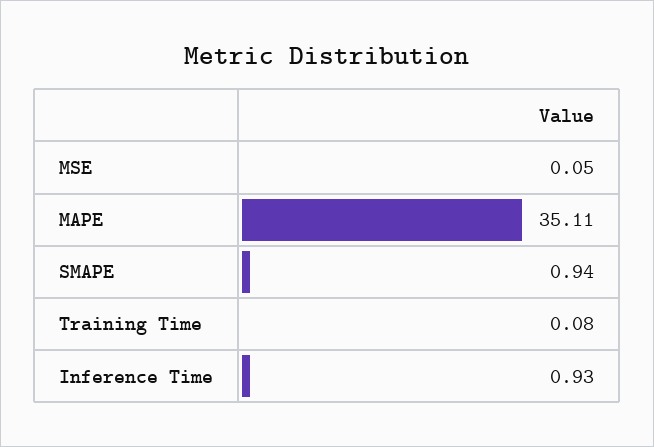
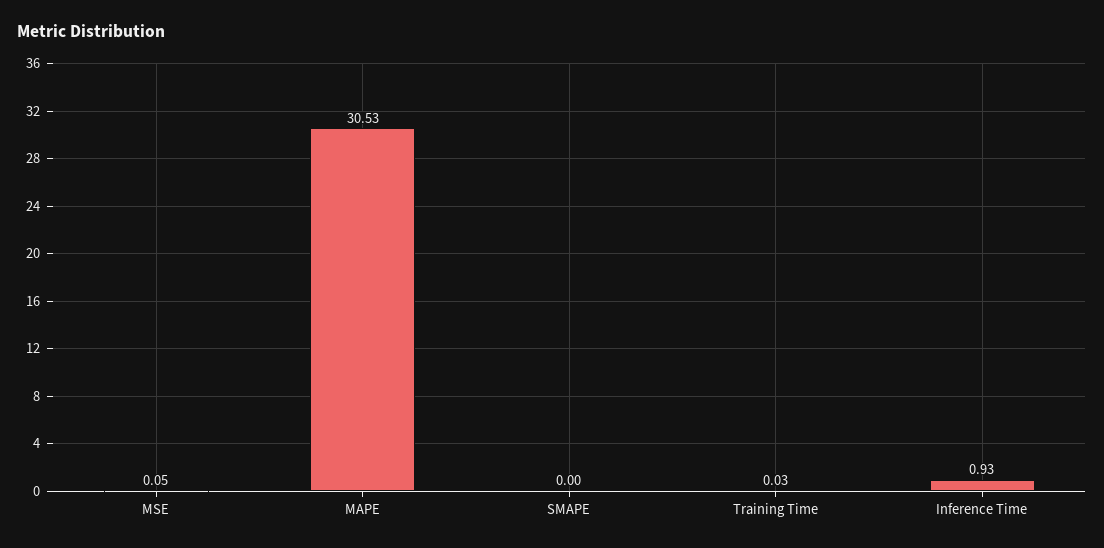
MAPE: 35.11 -> 30.53
SMAPE: 0.94 -> 0
Training Time: 0.08 -> 0.03

